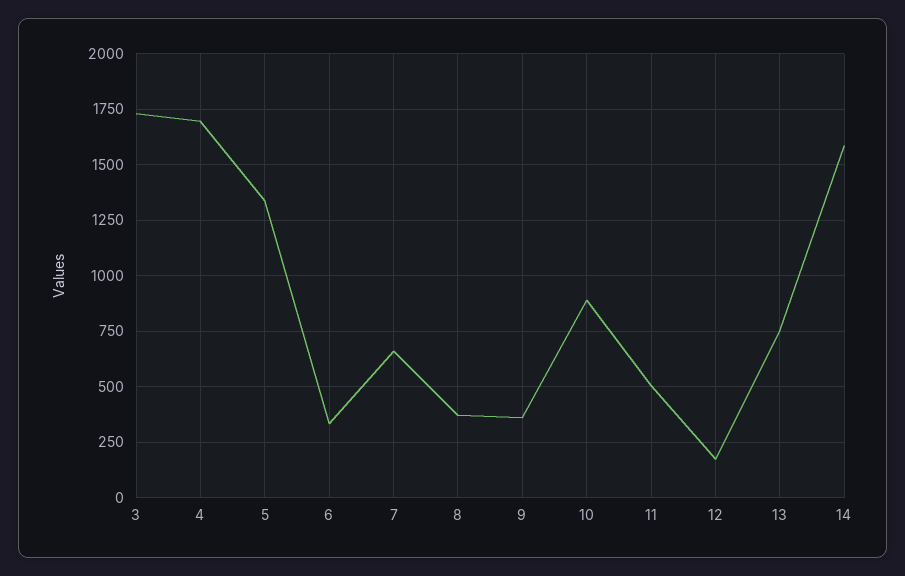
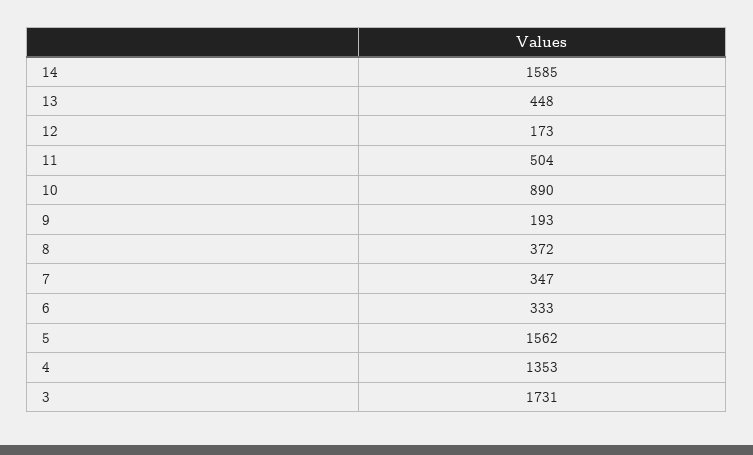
4: 1700 -> 1353
5: 1350 -> 1562
7: 650 -> 347
9: 350 -> 193
13: 750 -> 448

